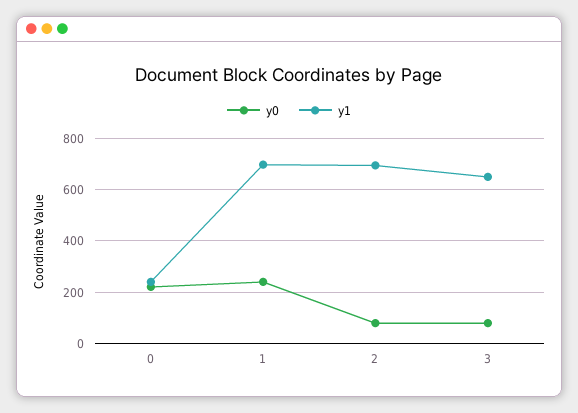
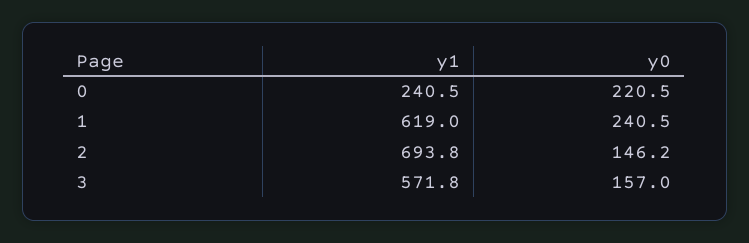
y1, 1: 700 -> 619
y0, 2: 75 -> 146.2
y0, 3: 75 -> 157
y1, 3: 650 -> 571.8

